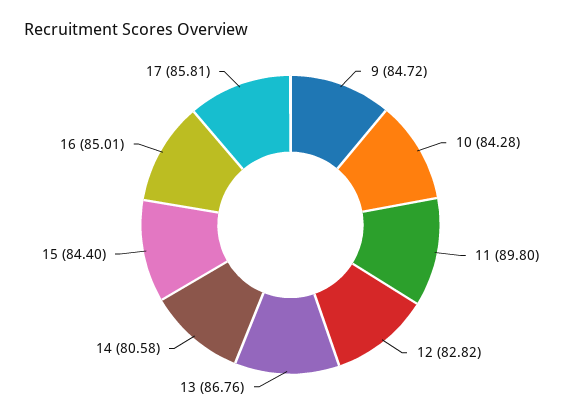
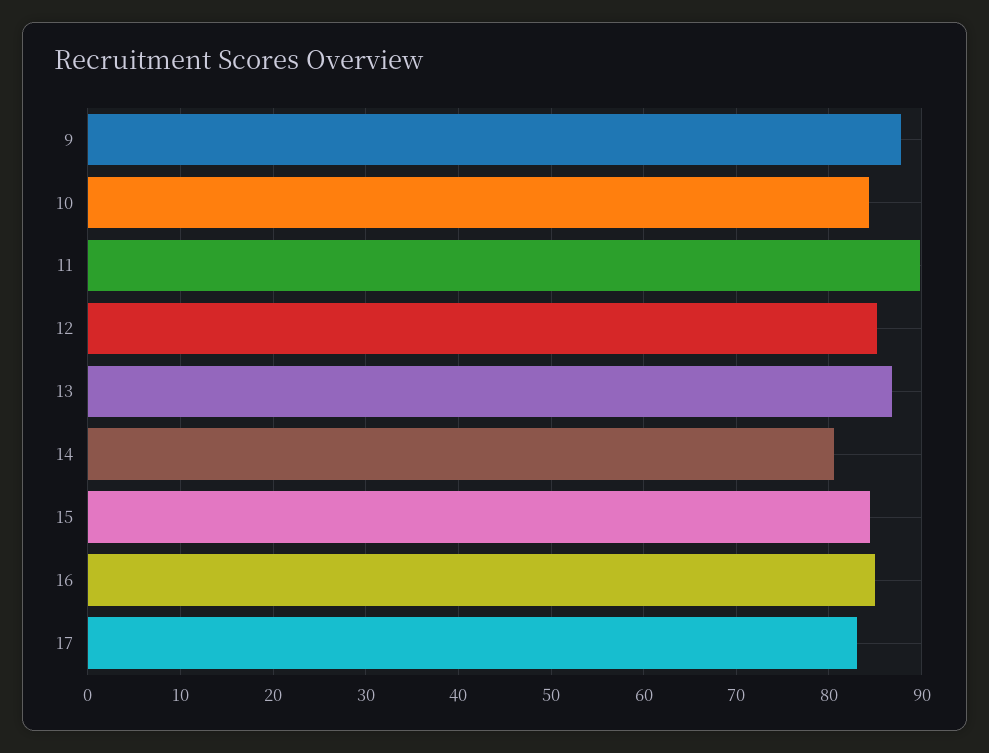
9: 84.72 -> 88
12: 82.82 -> 85
17: 85.81 -> 83

